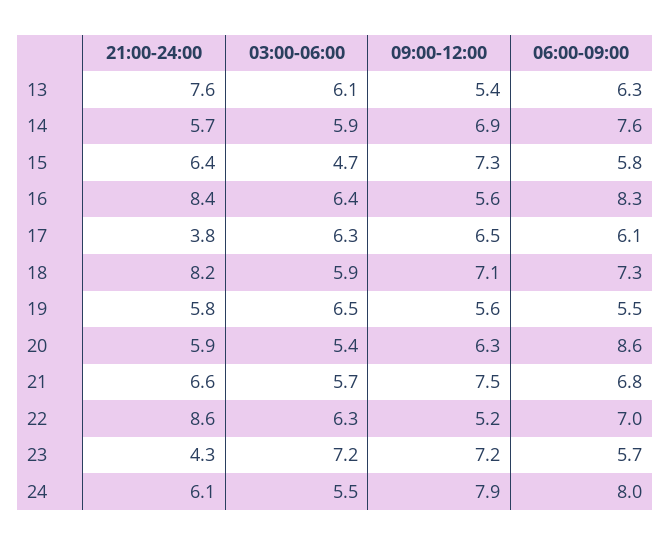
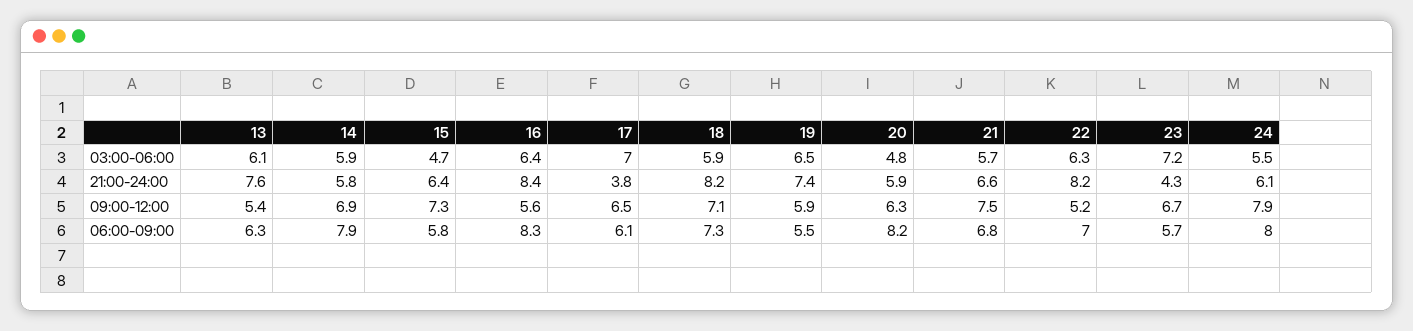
21:00-24:00, 14: 5.7 -> 5.8
06:00-09:00, 14: 7.6 -> 7.9
03:00-06:00, 17: 6.3 -> 7
21:00-24:00, 19: 5.8 -> 7.4
09:00-12:00, 19: 5.6 -> 5.9
03:00-06:00, 20: 5.4 -> 4.8
06:00-09:00, 20: 8.6 -> 8.2
21:00-24:00, 22: 8.6 -> 8.2
09:00-12:00, 23: 7.2 -> 6.7

